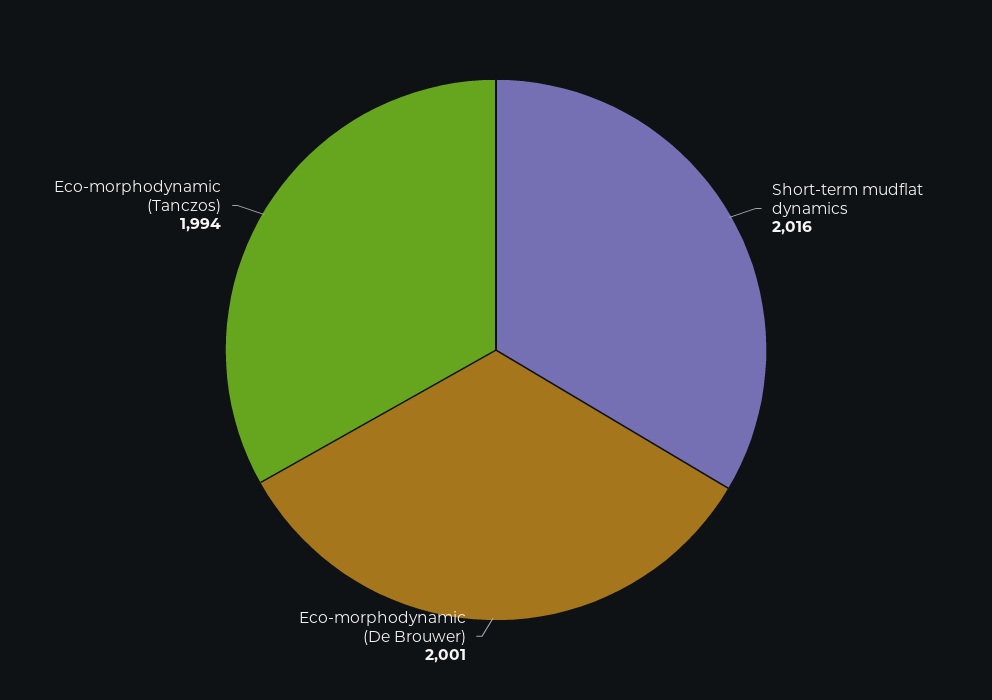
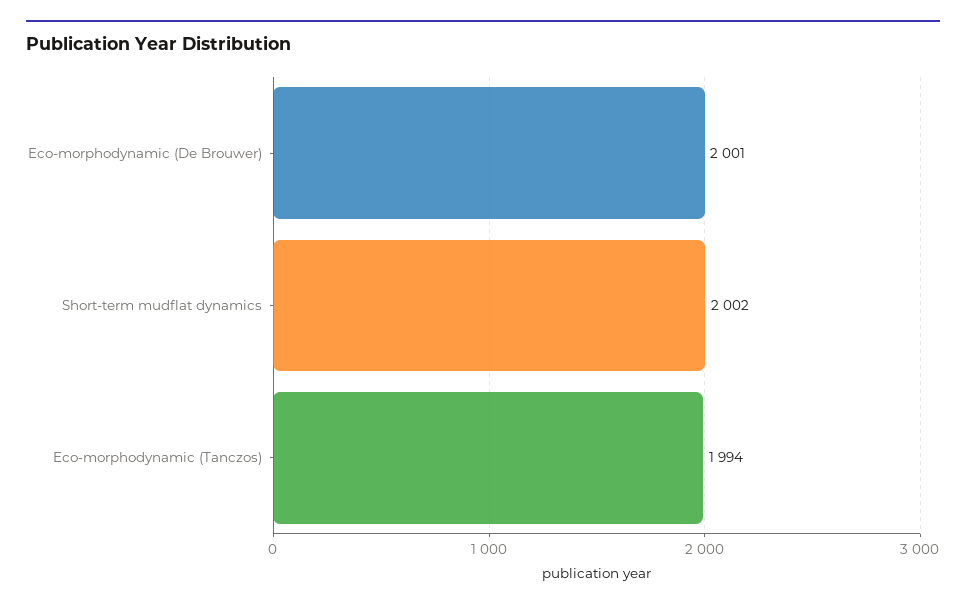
Short-term mudflat dynamics: 2016 -> 2002

